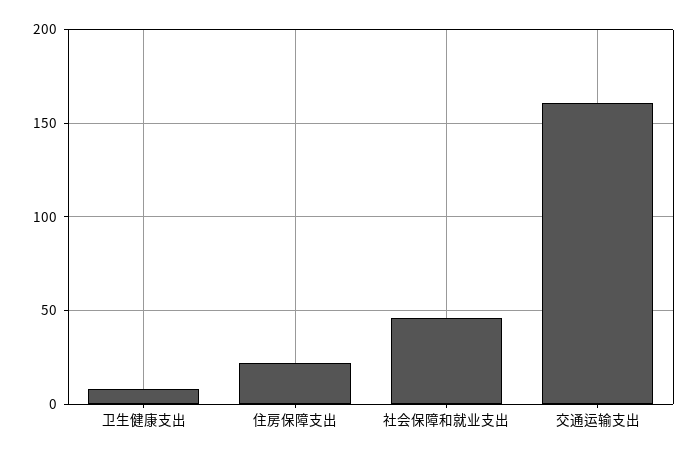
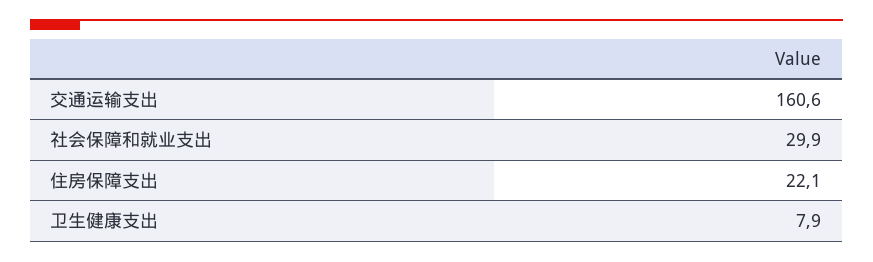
社会保障和就业支出: 45 -> 29.9

